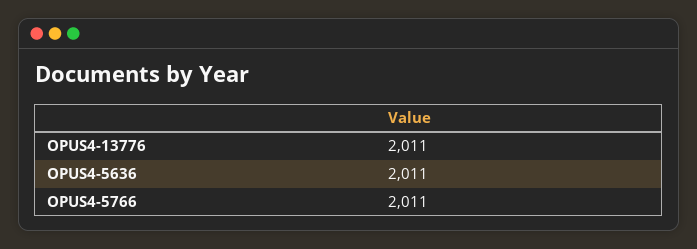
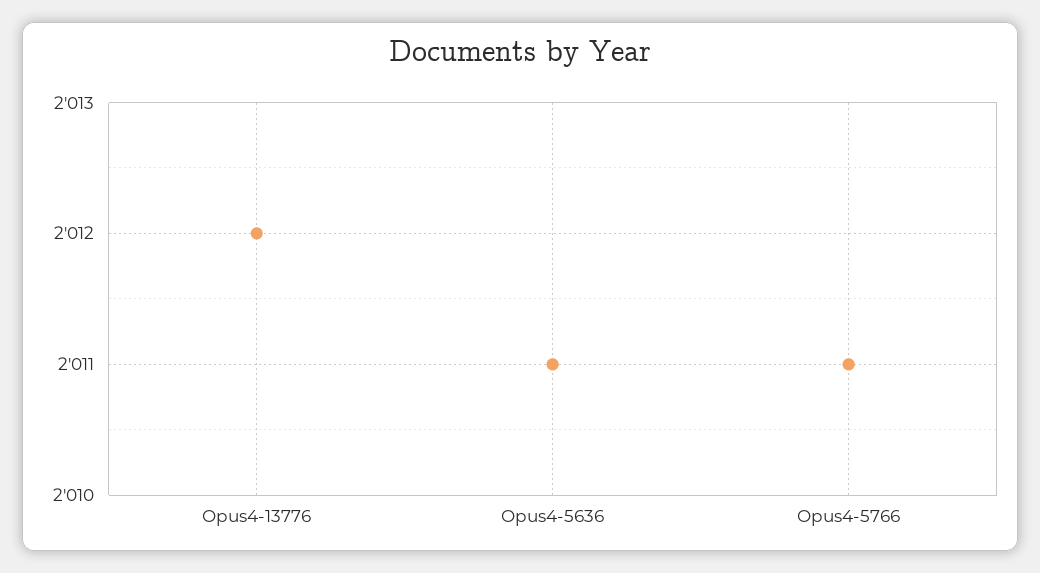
OPUS4-13776: 2011 -> 2012

